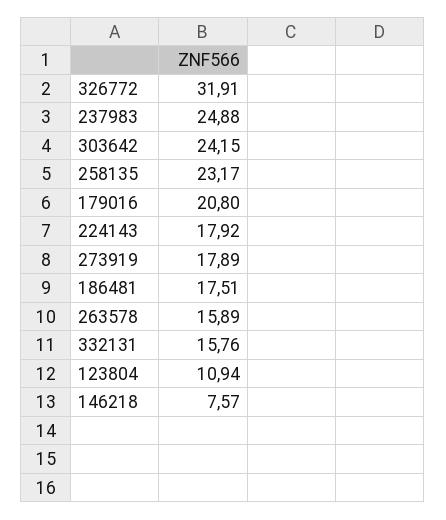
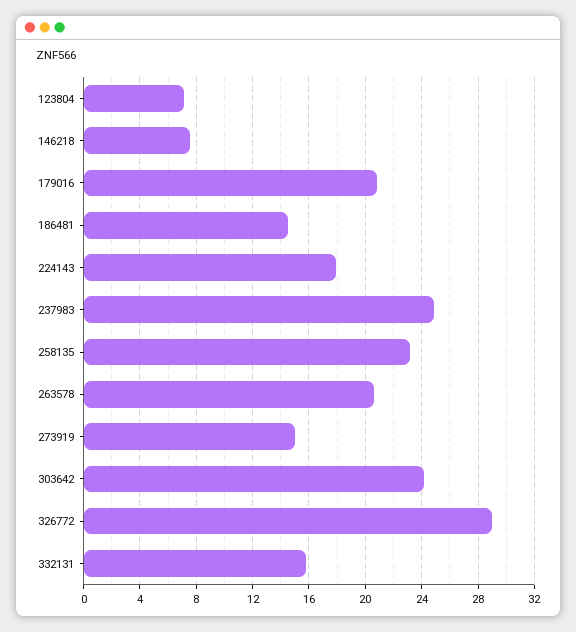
326772: 31.91 -> 29
273919: 17.89 -> 15
186481: 17.51 -> 14.5
263578: 15.89 -> 20.5
123804: 10.94 -> 7

